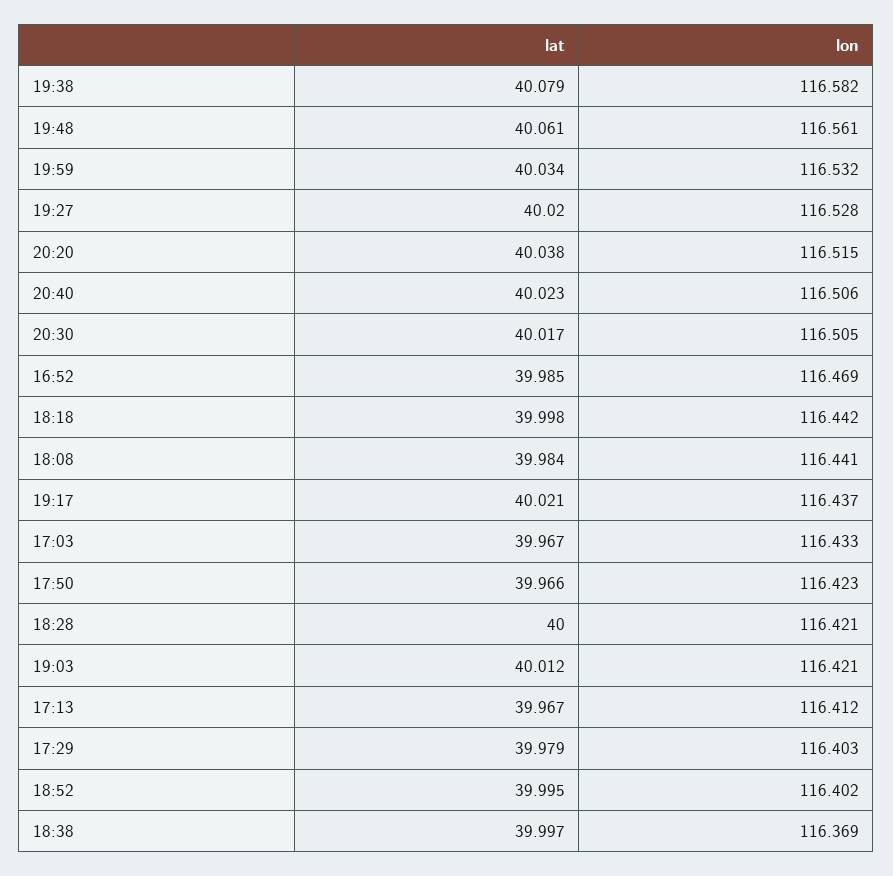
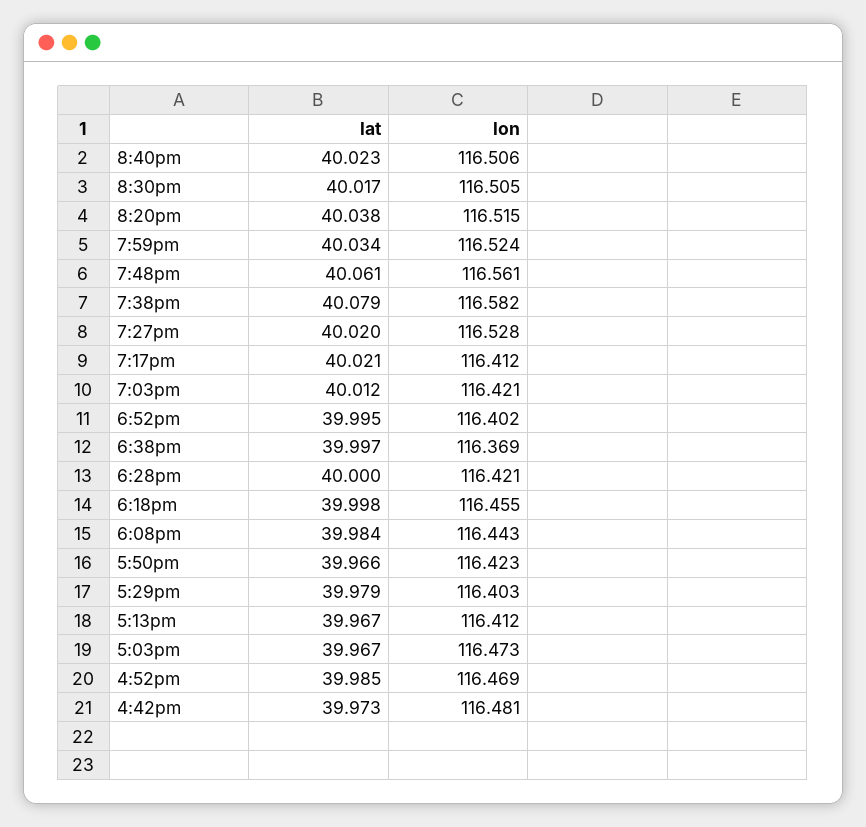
lon, 19:59: 116.532 -> 116.524
lon, 18:18: 116.442 -> 116.455
lon, 18:08: 116.441 -> 116.443
lon, 19:17: 116.437 -> 116.412
lon, 17:03: 116.433 -> 116.473
lat, 4:42pm: none -> 39.973
lon, 4:42pm: none -> 116.481

